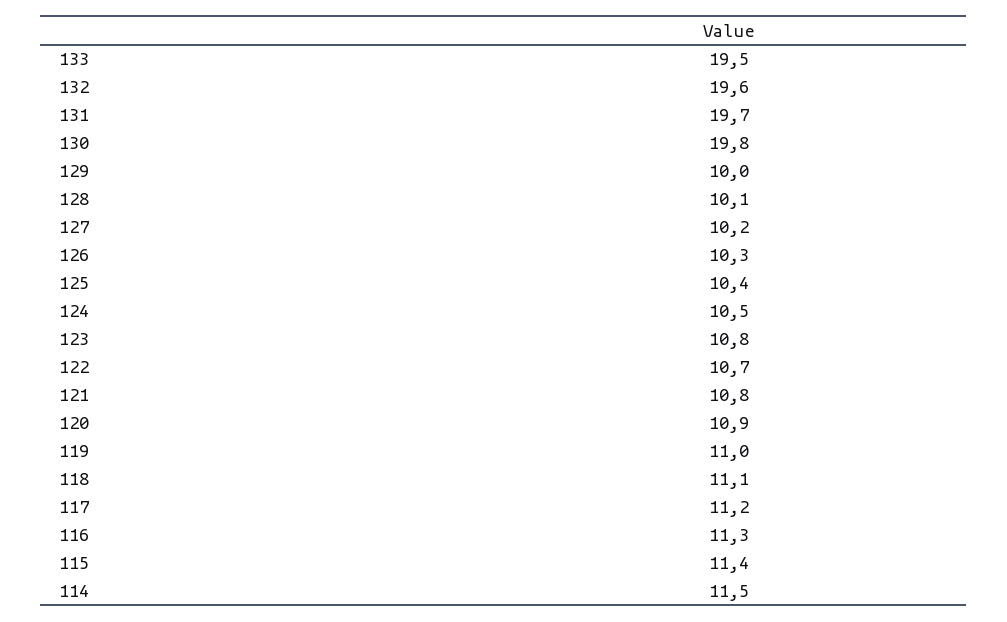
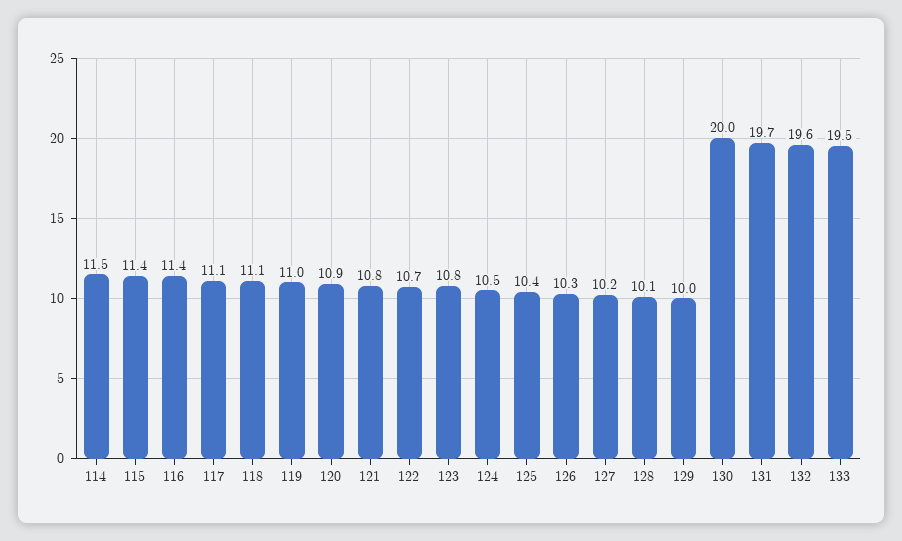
130: 19.8 -> 20
117: 11.2 -> 11.1
116: 11.3 -> 11.4

